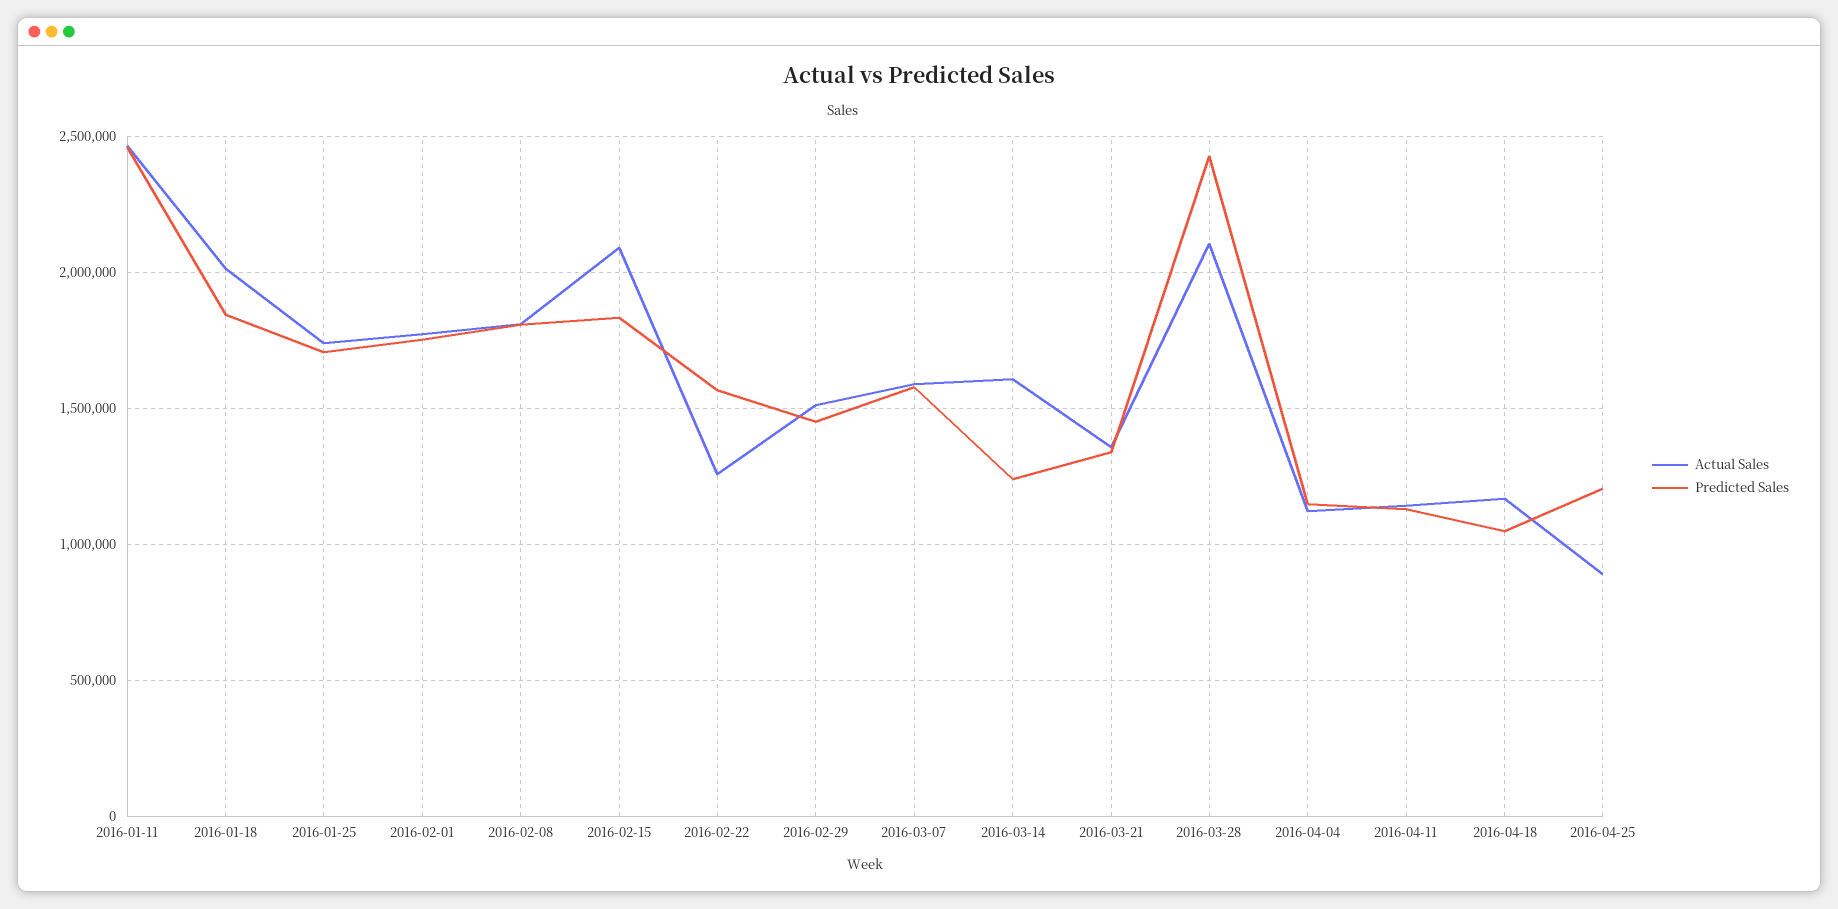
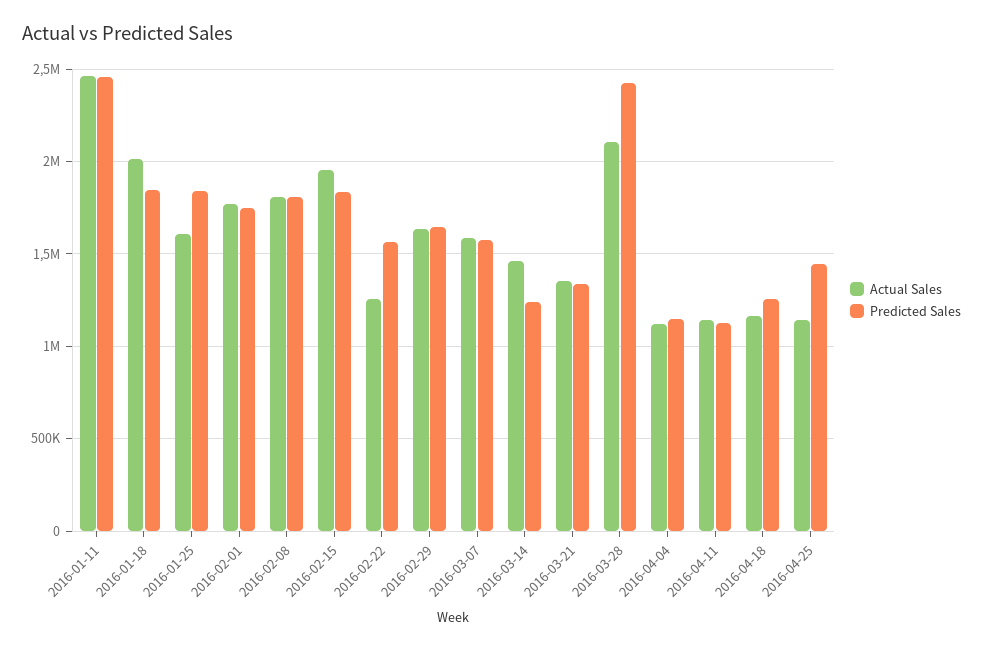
Actual Sales, 2016-01-25: 1750000 -> 1600000
Predicted Sales, 2016-01-25: 1700000 -> 1850000
Actual Sales, 2016-02-15: 2100000 -> 1950000
Actual Sales, 2016-02-29: 1500000 -> 1650000
Predicted Sales, 2016-02-29: 1450000 -> 1650000
Actual Sales, 2016-03-14: 1600000 -> 1450000
Predicted Sales, 2016-04-18: 1050000 -> 1250000
Actual Sales, 2016-04-25: 900000 -> 1150000
Predicted Sales, 2016-04-25: 1200000 -> 1450000

